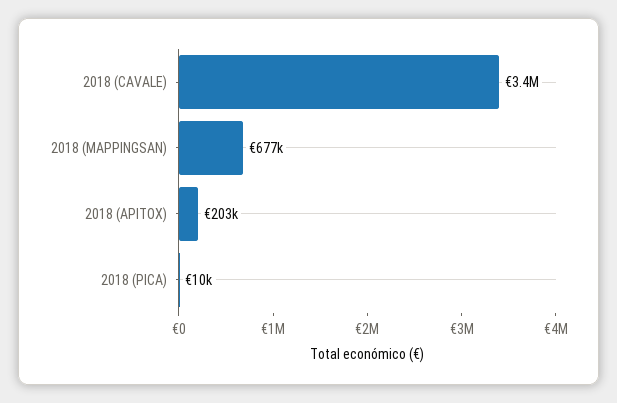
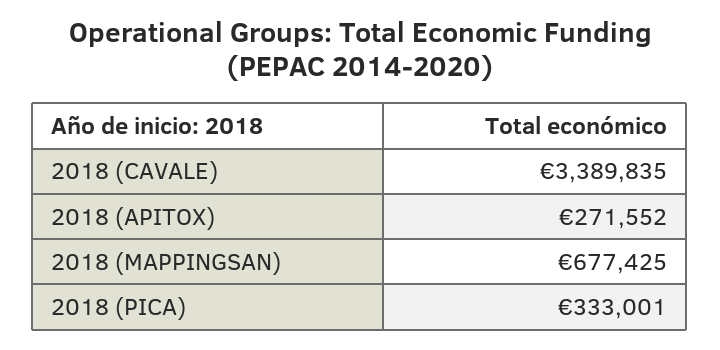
2018 (APITOX): 203000 -> 271552
2018 (PICA): 10000 -> 333001

